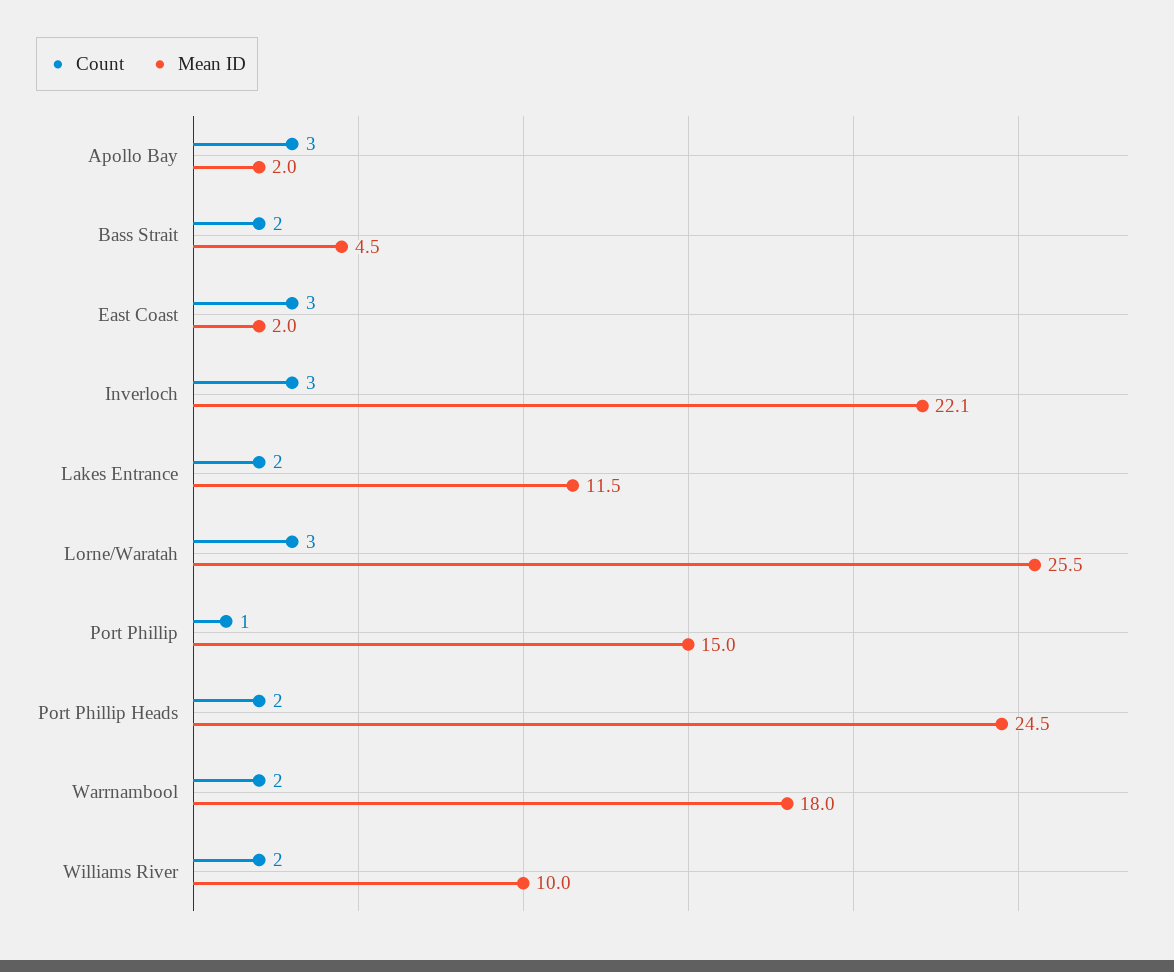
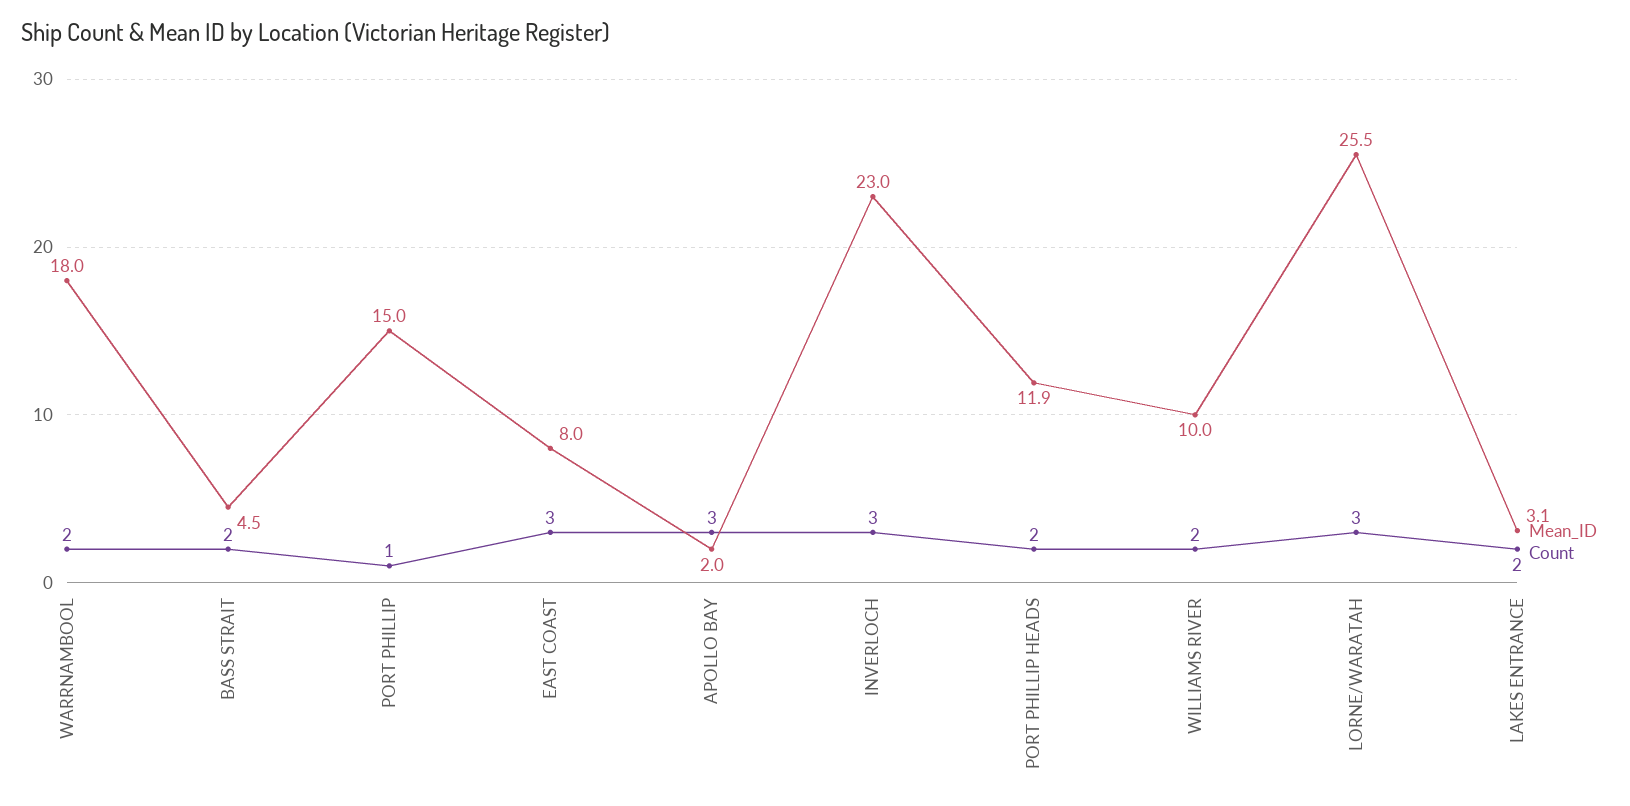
Mean ID, East Coast: 2 -> 8
Mean ID, Inverloch: 22.1 -> 23
Mean ID, Lakes Entrance: 11.5 -> 3.1
Mean ID, Port Phillip Heads: 24.5 -> 11.9

